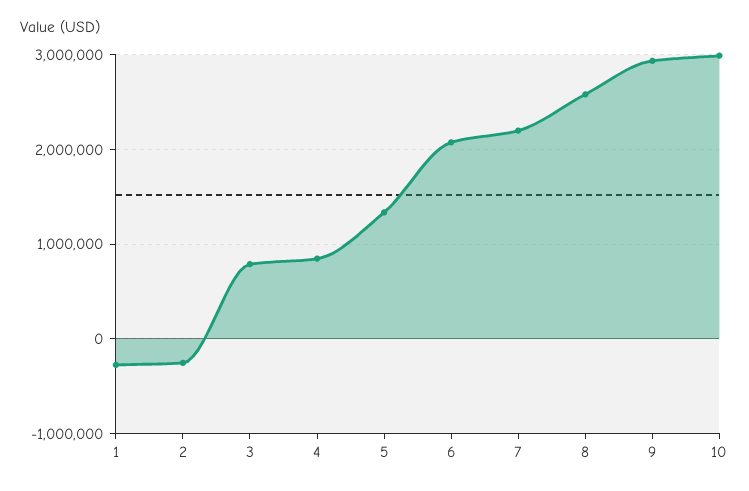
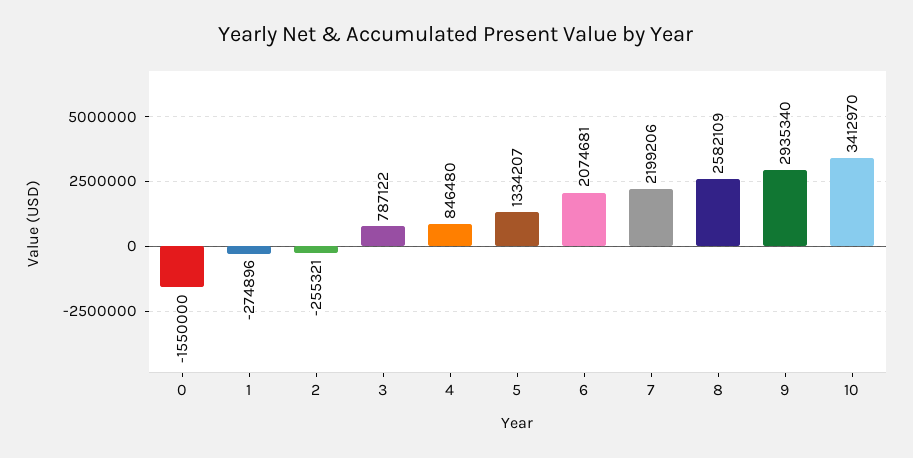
10: 3000000 -> 3412970
0: none -> -1550000

